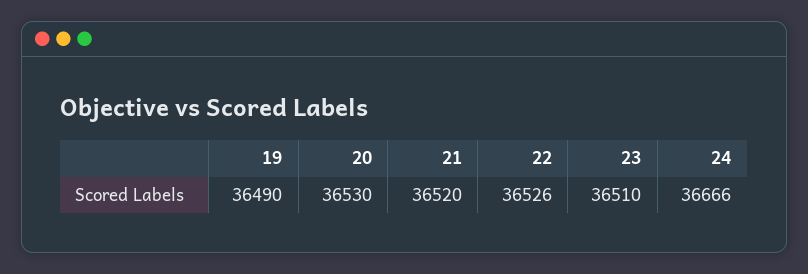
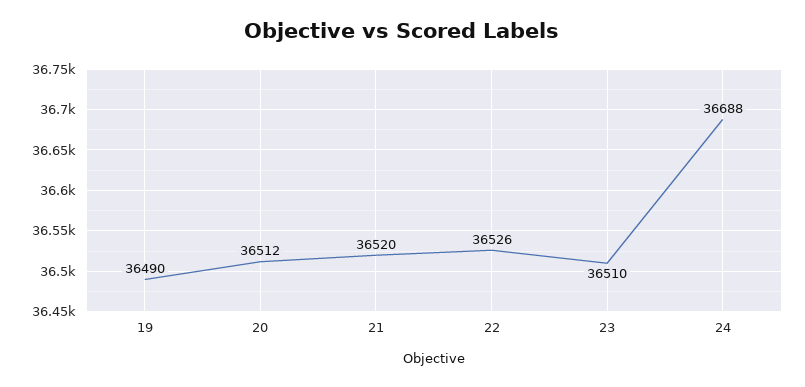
20: 36530 -> 36512
24: 36666 -> 36688

